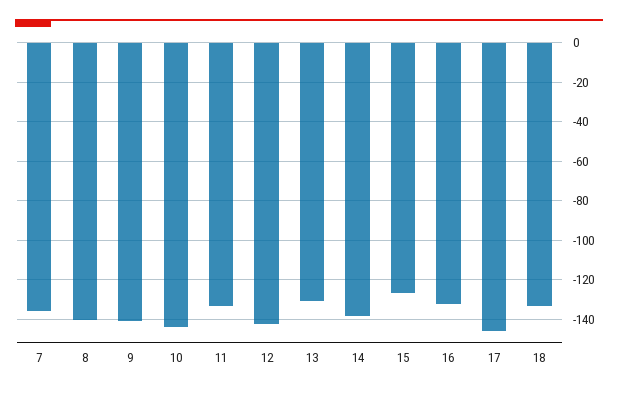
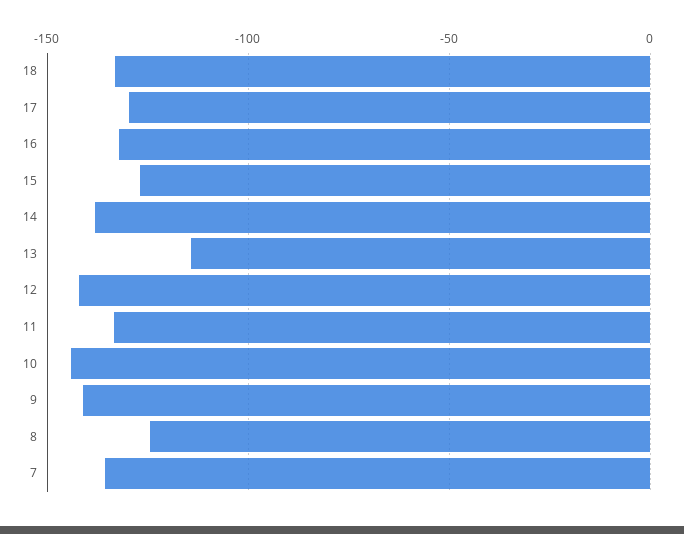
8: -140 -> -125
13: -130 -> -115
17: -145 -> -130

